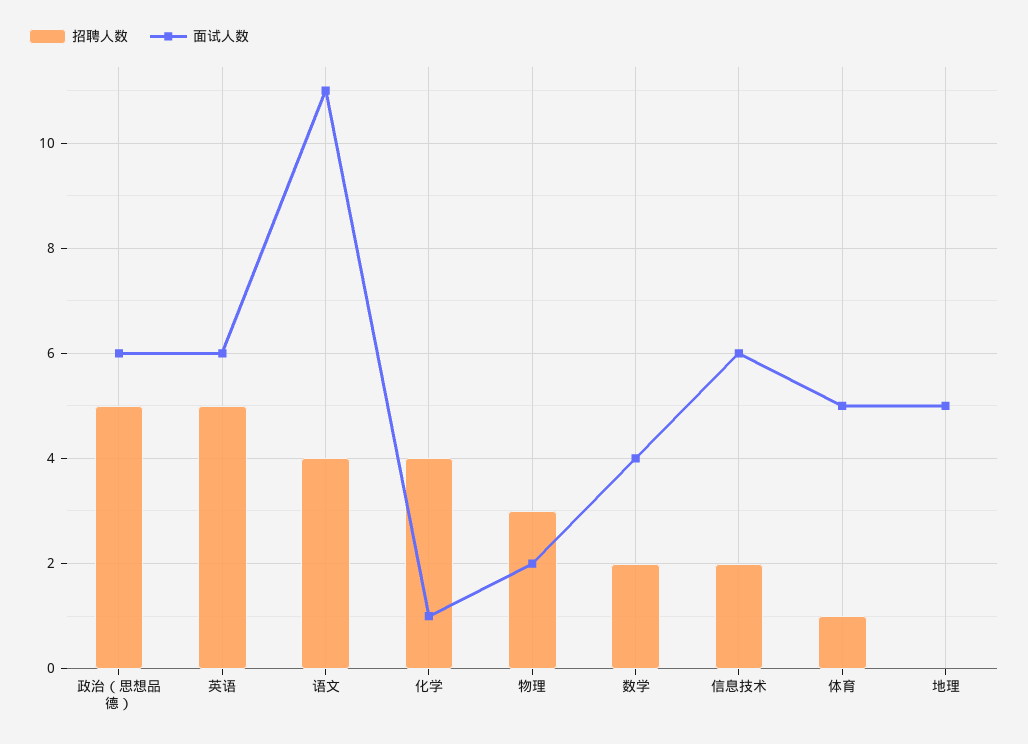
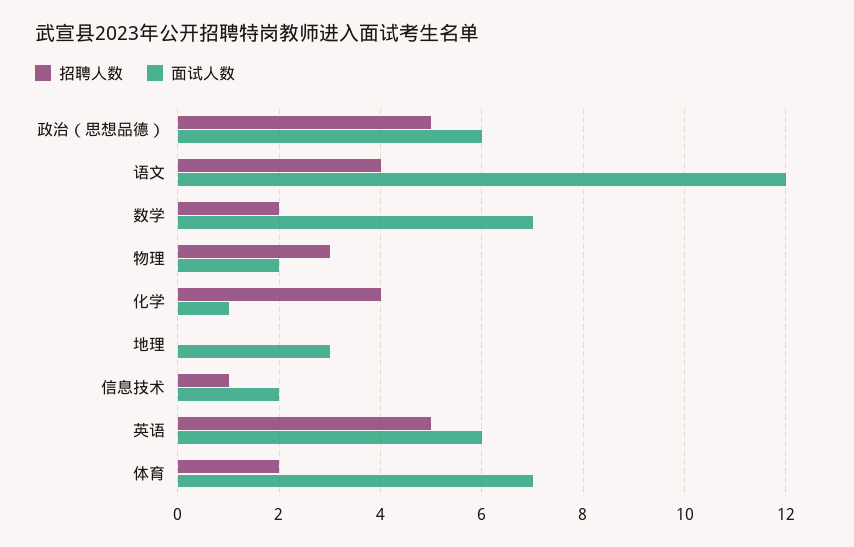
面试人数, 语文: 11 -> 12
面试人数, 数学: 4 -> 7
招聘人数, 信息技术: 2 -> 1
面试人数, 信息技术: 6 -> 2
招聘人数, 体育: 1 -> 2
面试人数, 体育: 5 -> 7
面试人数, 地理: 5 -> 3

